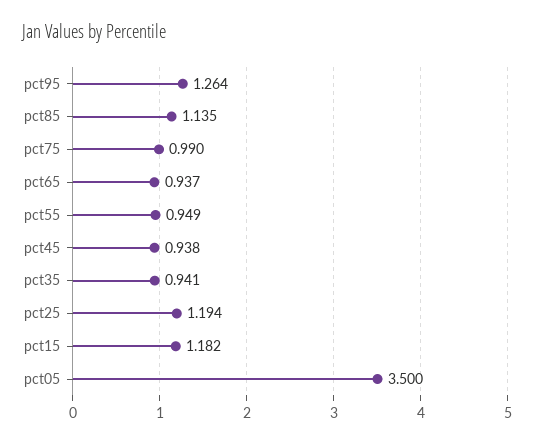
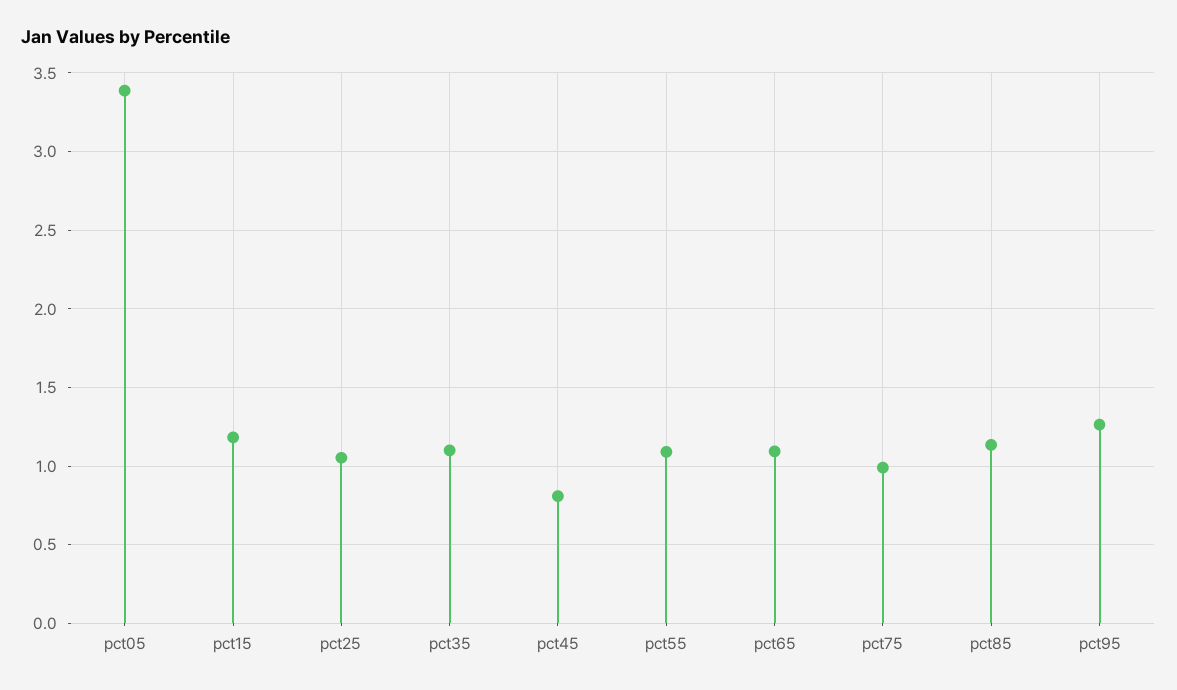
pct65: 0.937 -> 1.1
pct55: 0.949 -> 1.1
pct45: 0.938 -> 0.8
pct35: 0.941 -> 1.1
pct25: 1.194 -> 1.05
pct05: 3.5 -> 3.4

